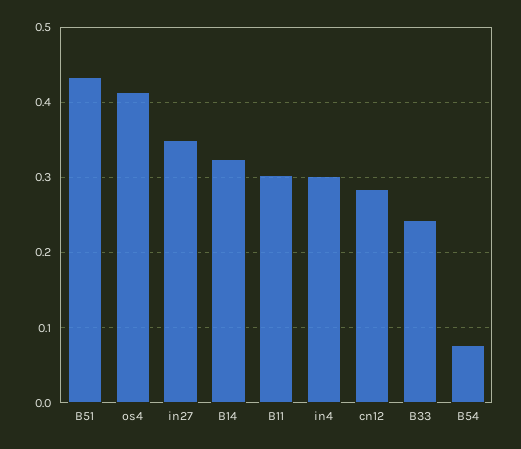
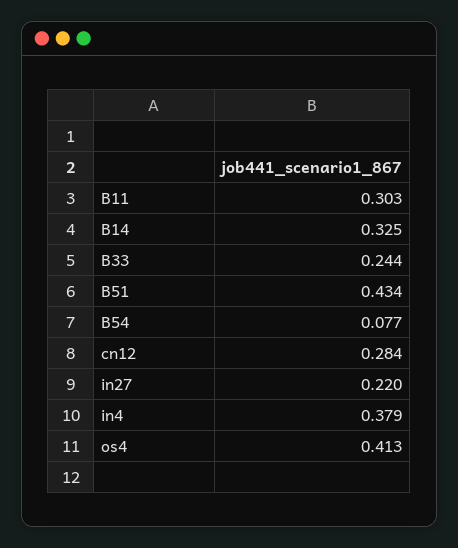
in27: 0.35 -> 0.22
in4: 0.3 -> 0.379

